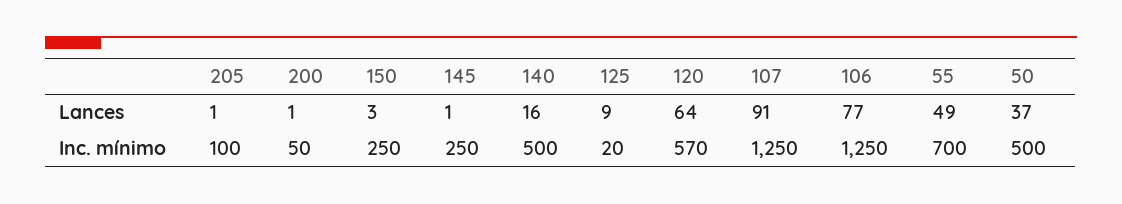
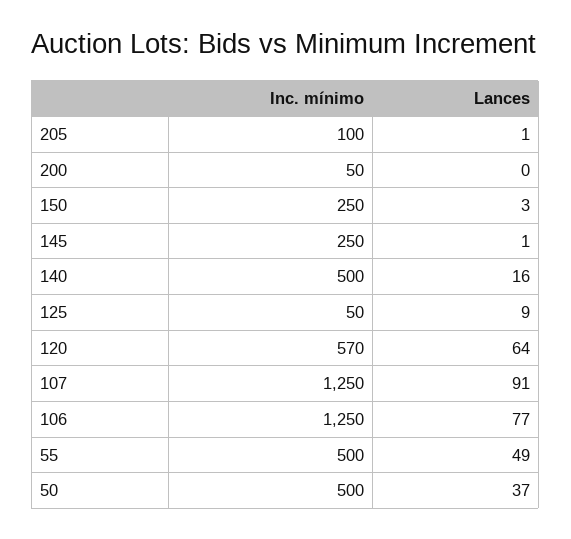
200, Lances: 1 -> 0
125, Inc. mínimo: 20 -> 50
55, Inc. mínimo: 700 -> 500

